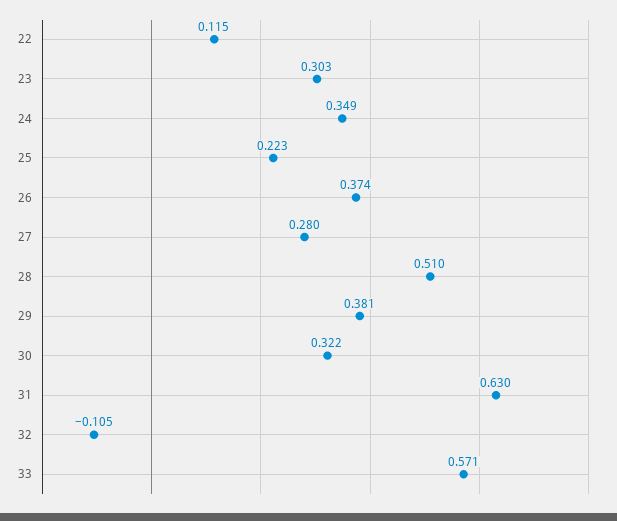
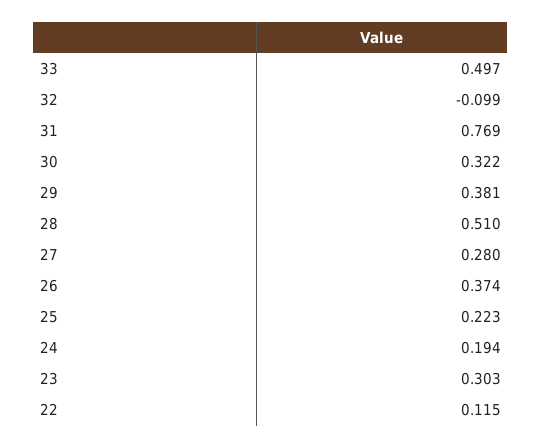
24: 0.349 -> 0.194
31: 0.63 -> 0.769
32: -0.105 -> -0.099
33: 0.571 -> 0.497

